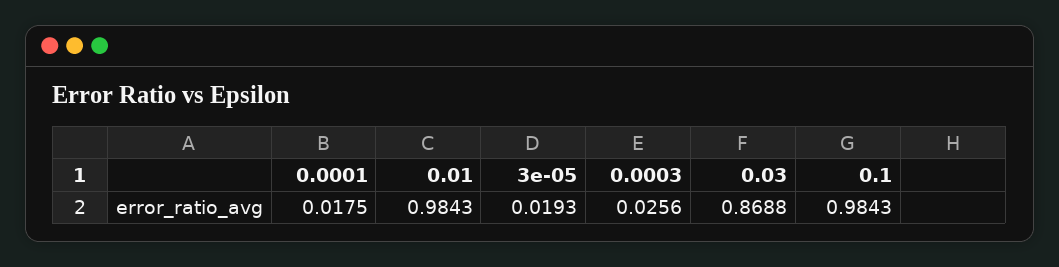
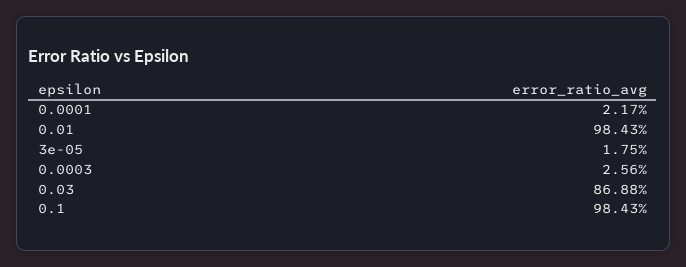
0.0001: 0.0175 -> 0.0217
3e-05: 0.0193 -> 0.0175

